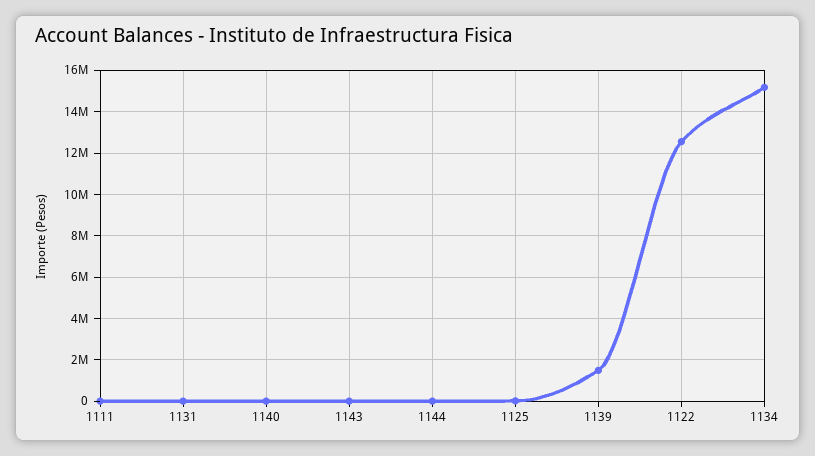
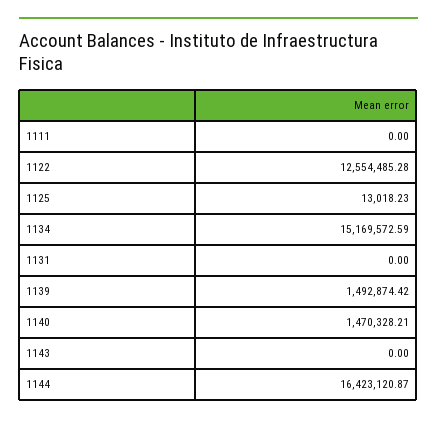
1140: 0 -> 1470328.21
1144: 0 -> 16423120.87

